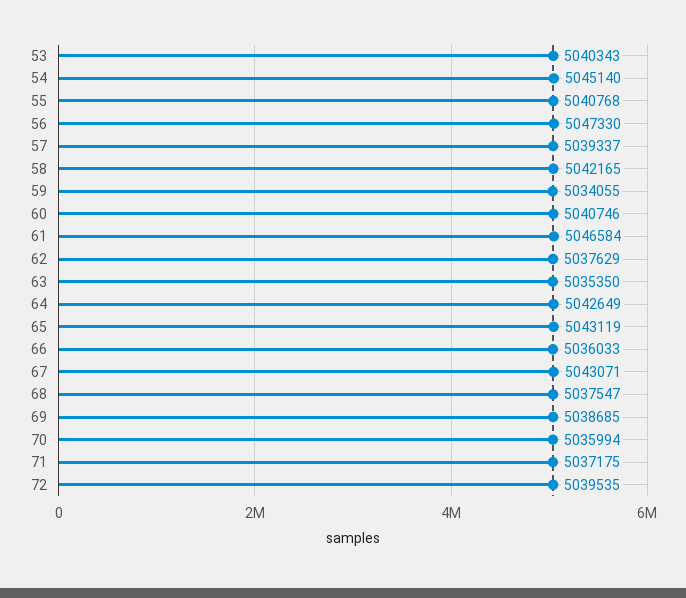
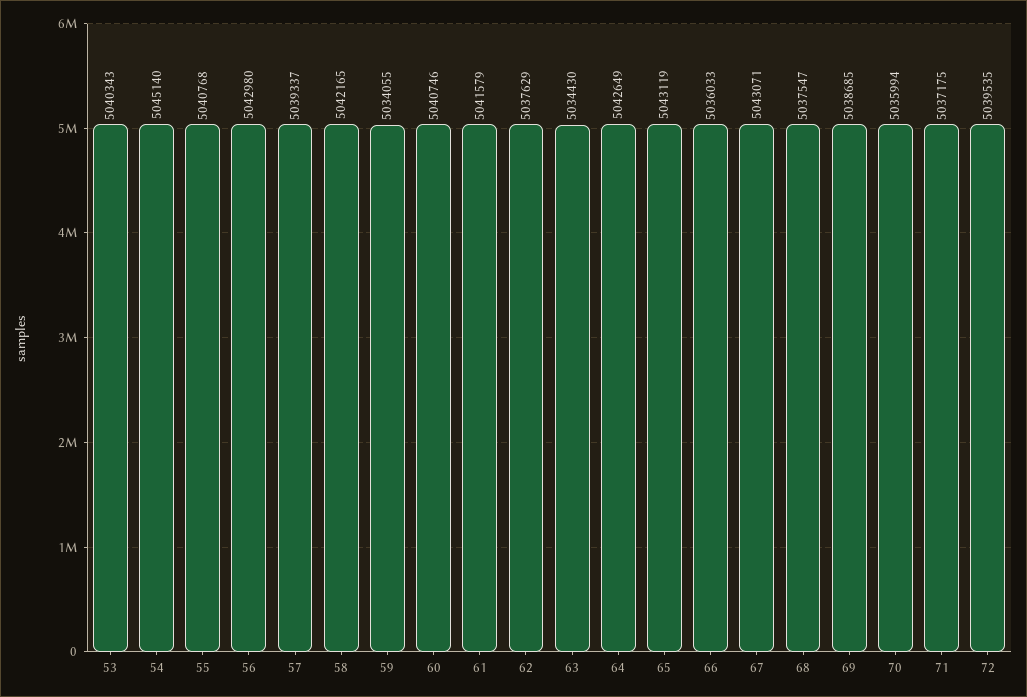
56: 5047330 -> 5042980
61: 5046584 -> 5041579
63: 5035350 -> 5034430

